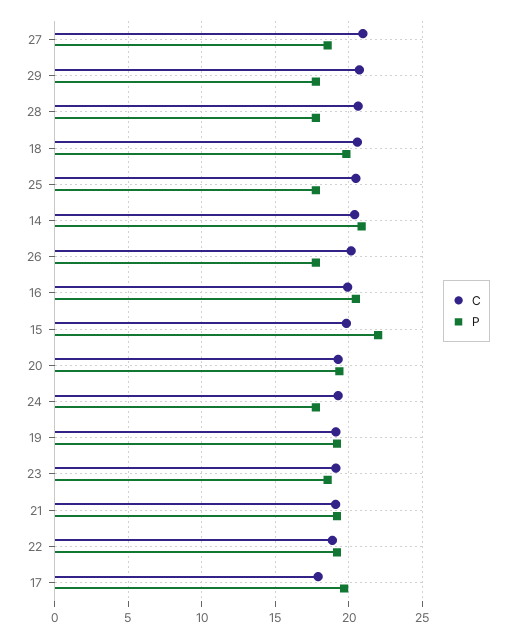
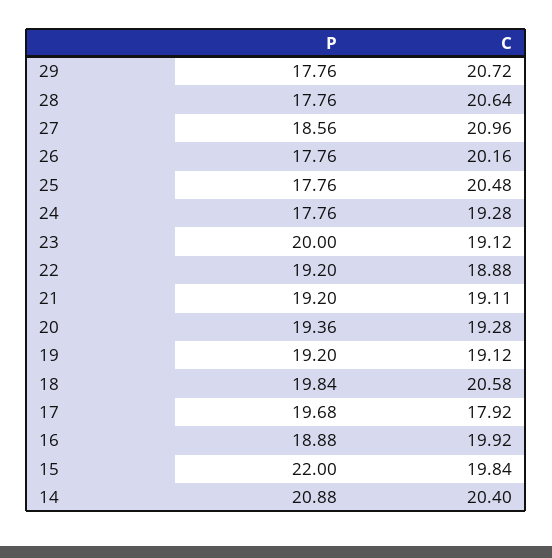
P, 16: 20.5 -> 18.88
P, 23: 18.5 -> 20

